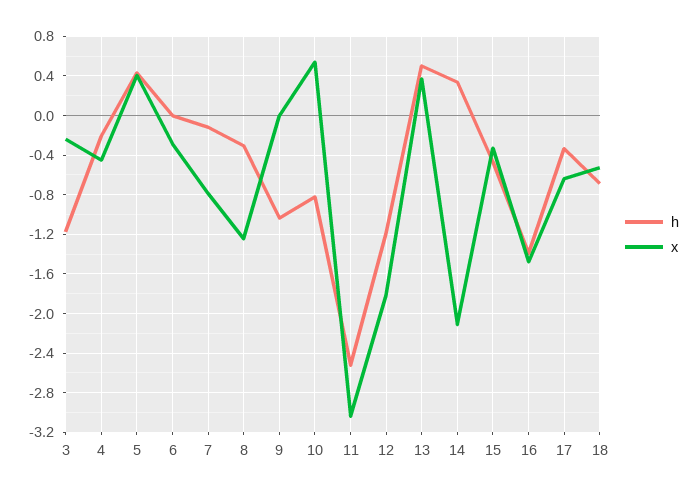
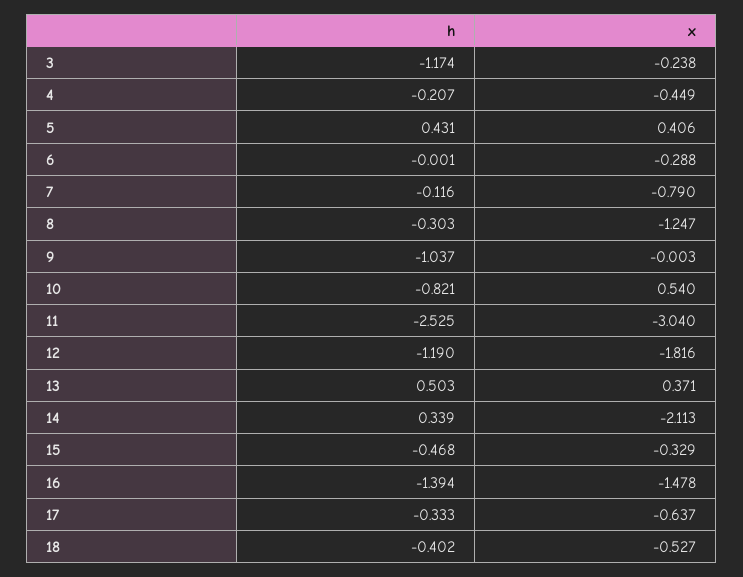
h, 18: -0.7 -> -0.402

